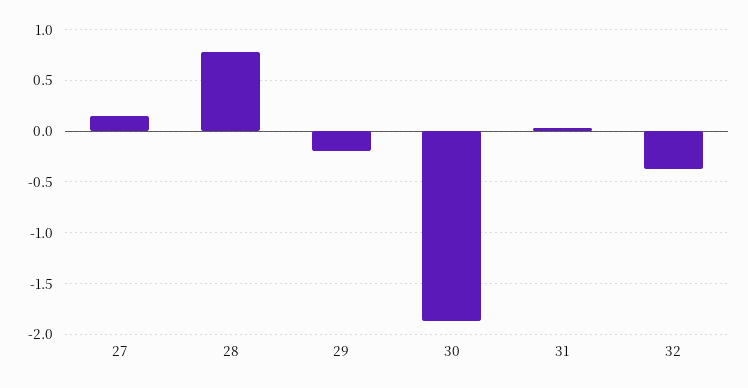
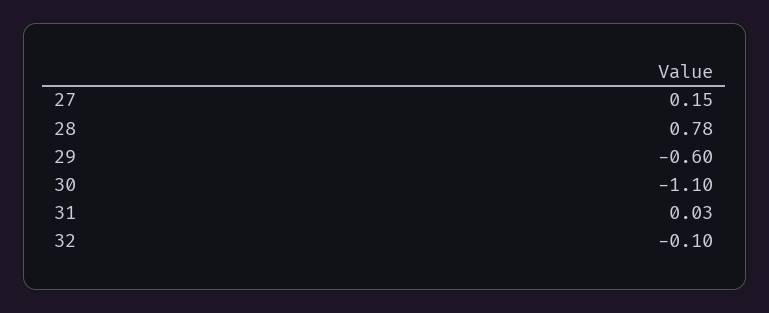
29: -0.2 -> -0.6
30: -1.9 -> -1.1
32: -0.4 -> -0.1

